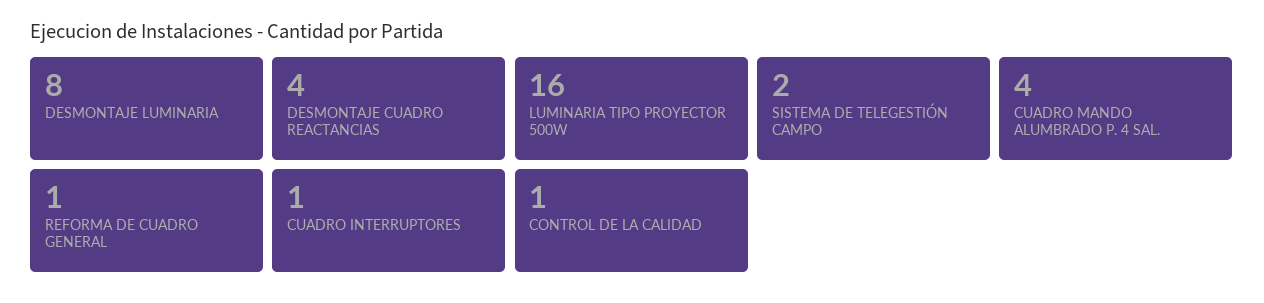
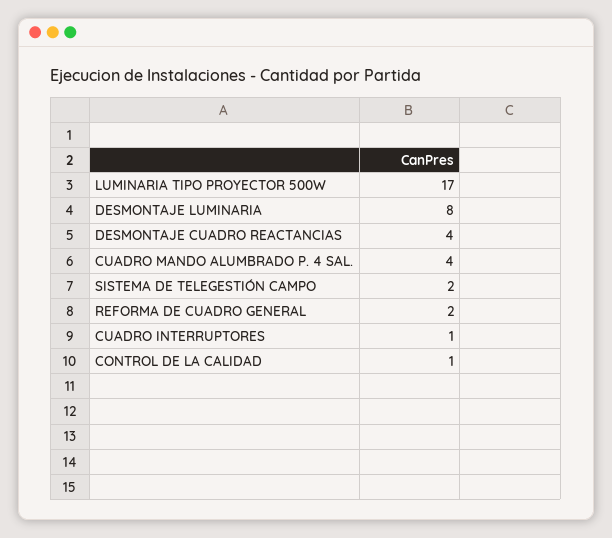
LUMINARIA TIPO PROYECTOR 500W: 16 -> 17
REFORMA DE CUADRO GENERAL: 1 -> 2

